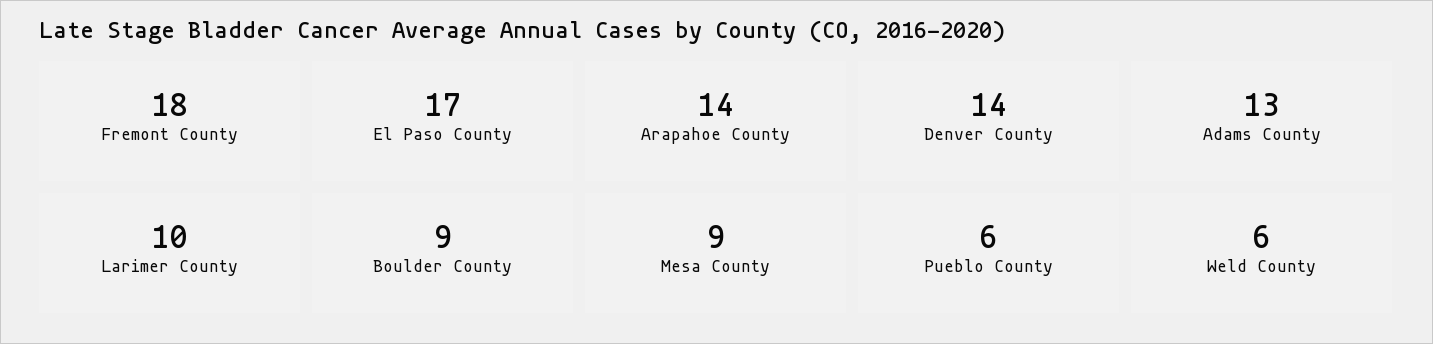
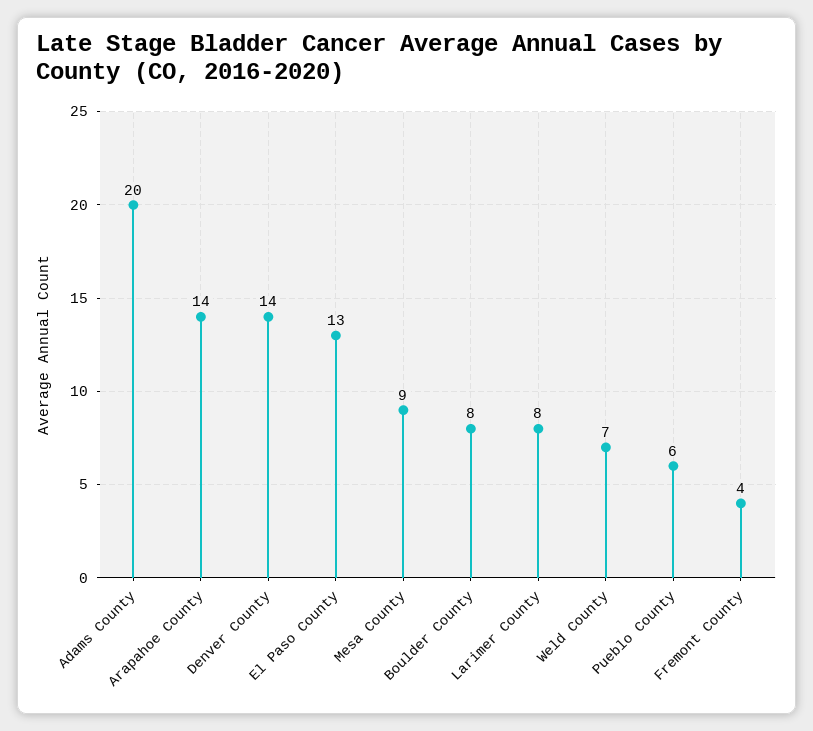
Fremont County: 18 -> 4
El Paso County: 17 -> 13
Adams County: 13 -> 20
Larimer County: 10 -> 8
Boulder County: 9 -> 8
Weld County: 6 -> 7

